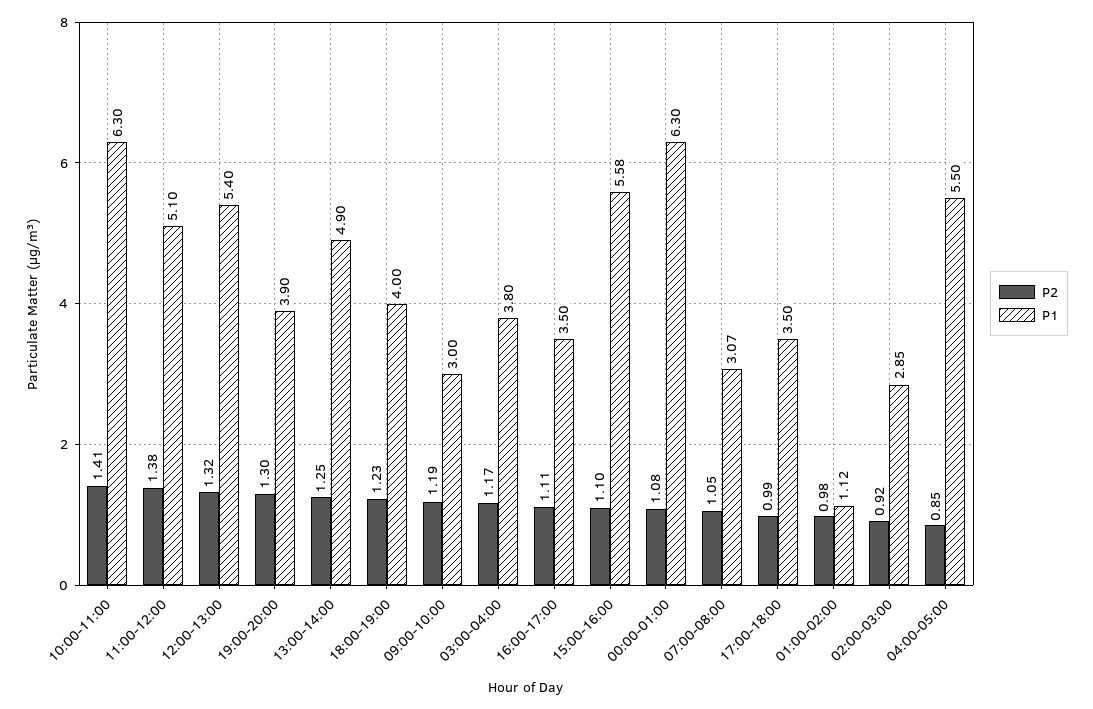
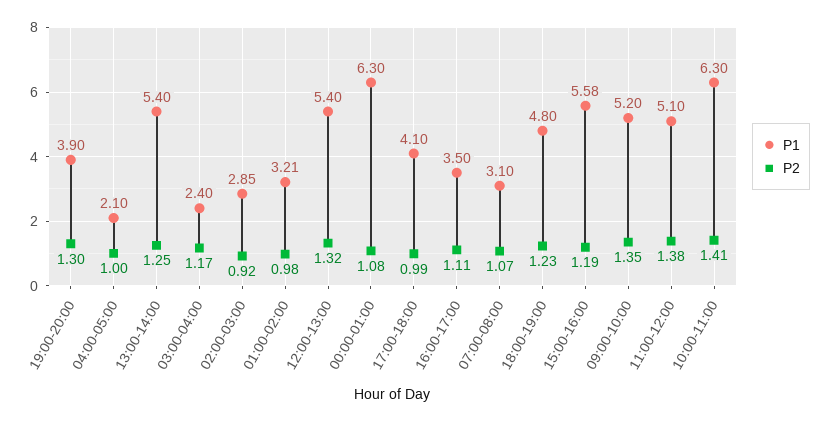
P1, 13:00-14:00: 4.9 -> 5.4
P1, 18:00-19:00: 4 -> 4.8
P2, 09:00-10:00: 1.19 -> 1.35
P1, 09:00-10:00: 3 -> 5.2
P1, 03:00-04:00: 3.8 -> 2.4
P2, 15:00-16:00: 1.1 -> 1.19
P2, 07:00-08:00: 1.05 -> 1.07
P1, 07:00-08:00: 3.07 -> 3.1
P1, 17:00-18:00: 3.5 -> 4.1
P1, 01:00-02:00: 1.12 -> 3.21
P2, 04:00-05:00: 0.85 -> 1
P1, 04:00-05:00: 5.5 -> 2.1

